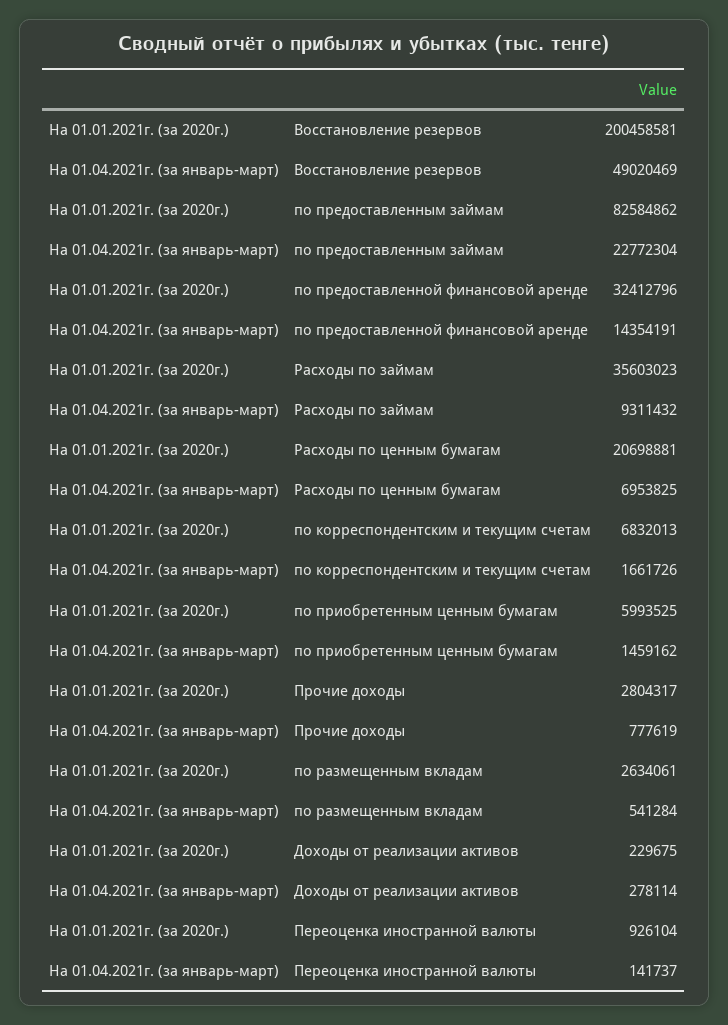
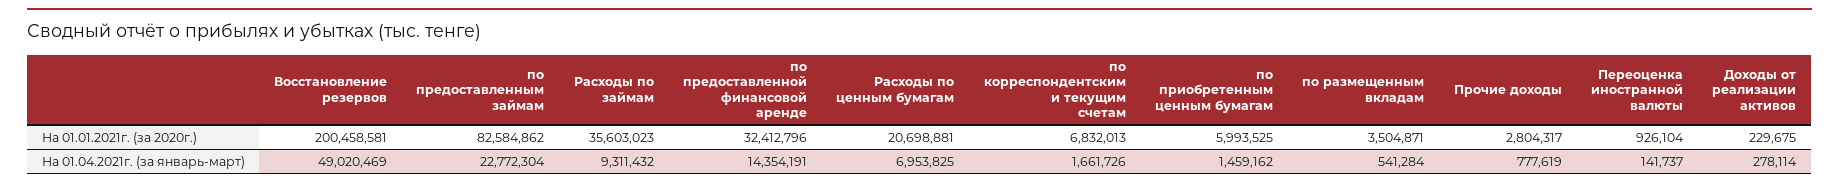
На 01.01.2021г. (за 2020г.), по размещенным вкладам: 2634061 -> 3504871

